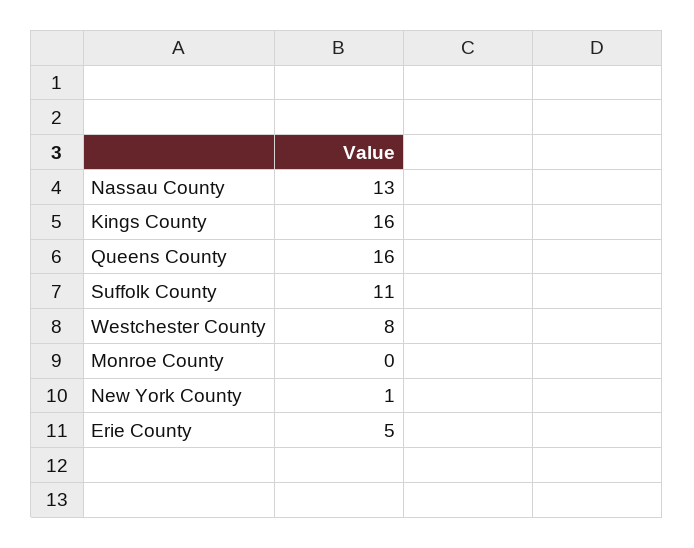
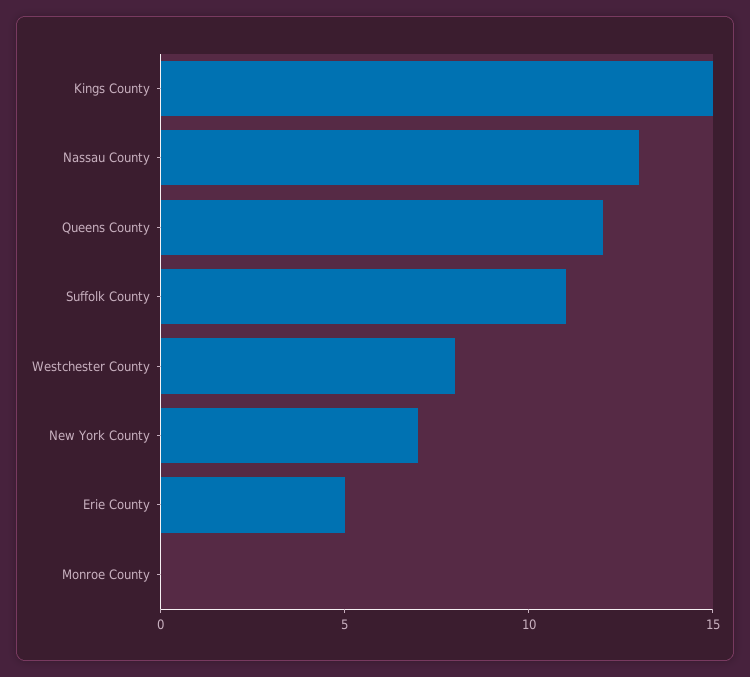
Kings County: 16 -> 15
Queens County: 16 -> 12
New York County: 1 -> 7

